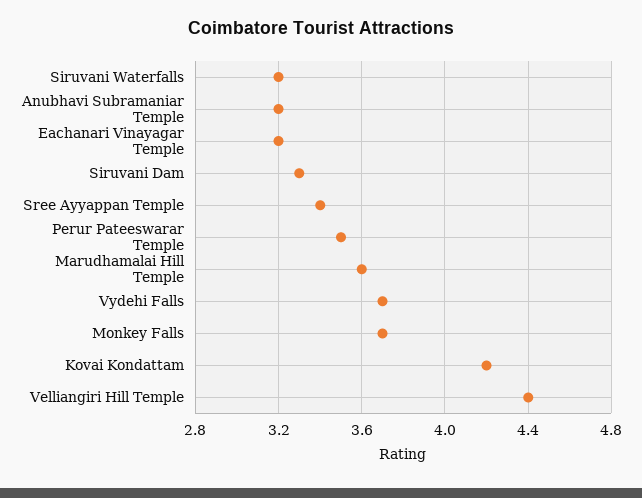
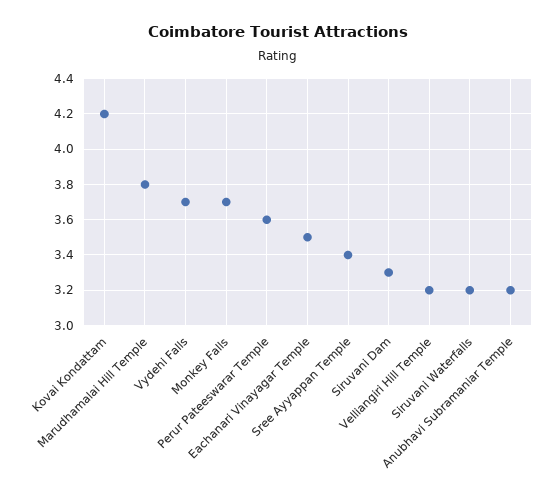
Eachanari Vinayagar Temple: 3.2 -> 3.5
Perur Pateeswarar Temple: 3.5 -> 3.6
Marudhamalai Hill Temple: 3.6 -> 3.8
Velliangiri Hill Temple: 4.4 -> 3.2

